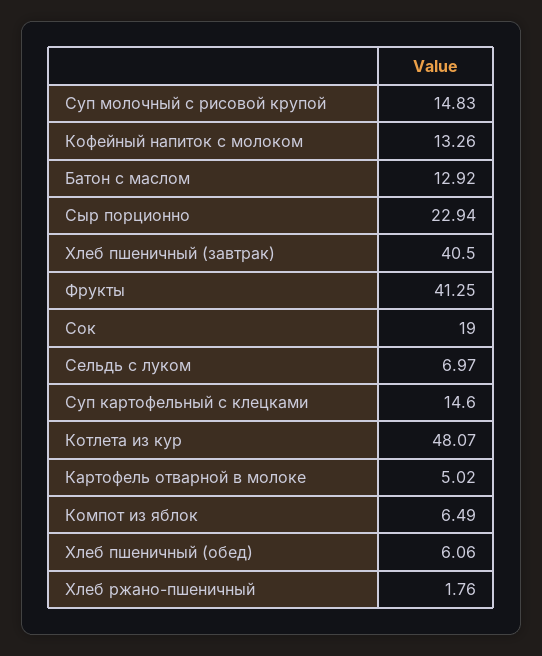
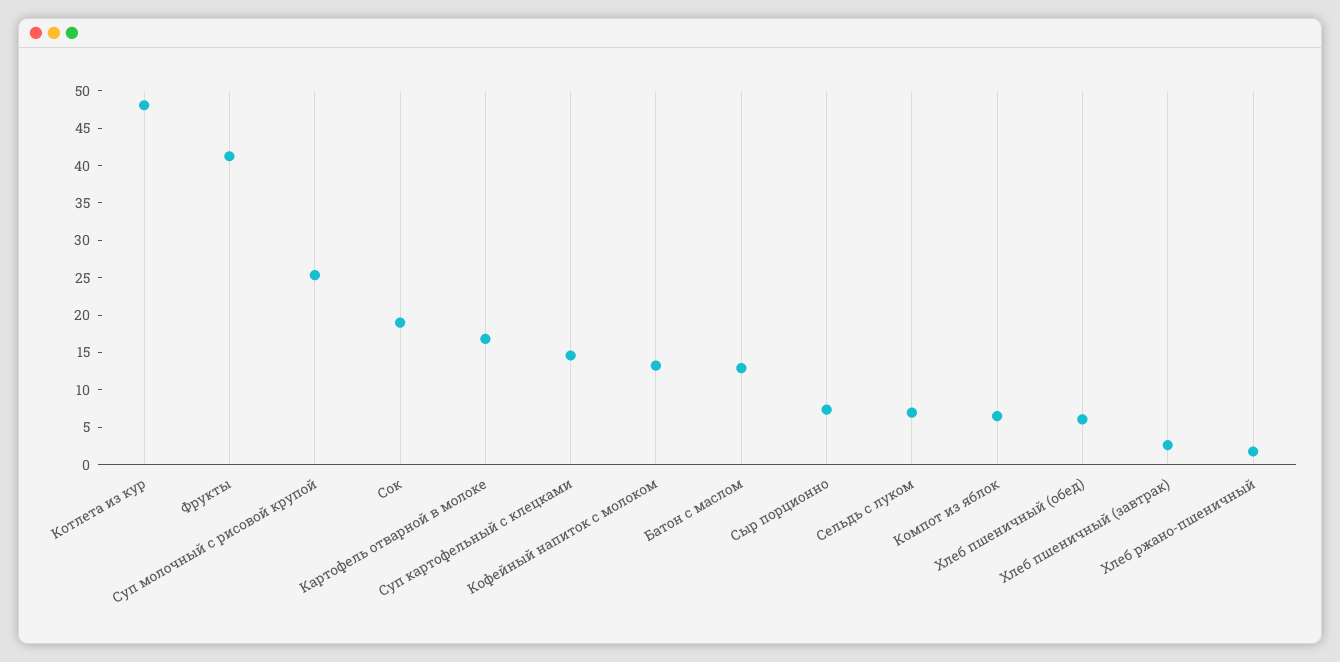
Суп молочный с рисовой крупой: 14.83 -> 25
Сыр порционно: 22.94 -> 7.5
Хлеб пшеничный (завтрак): 40.5 -> 2.5
Картофель отварной в молоке: 5.02 -> 17.5

